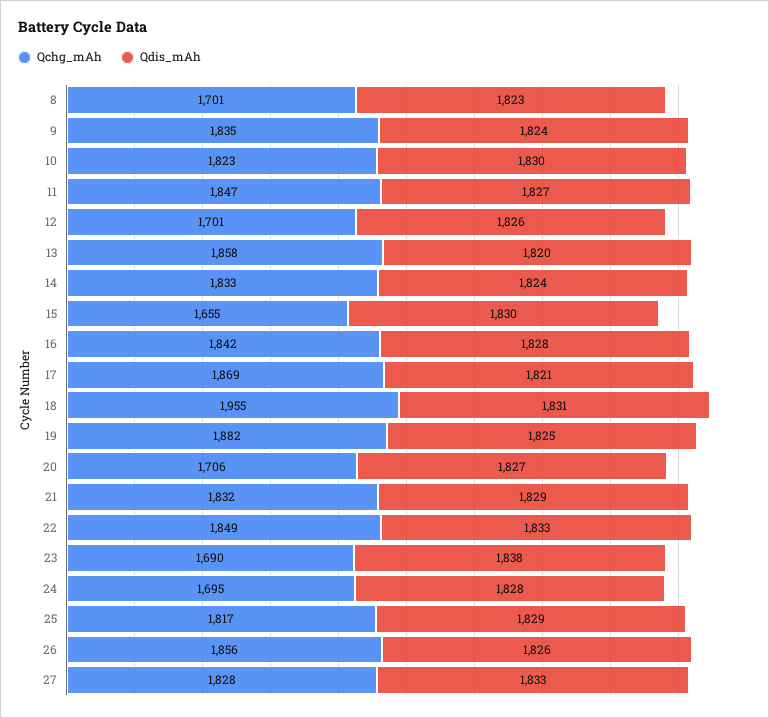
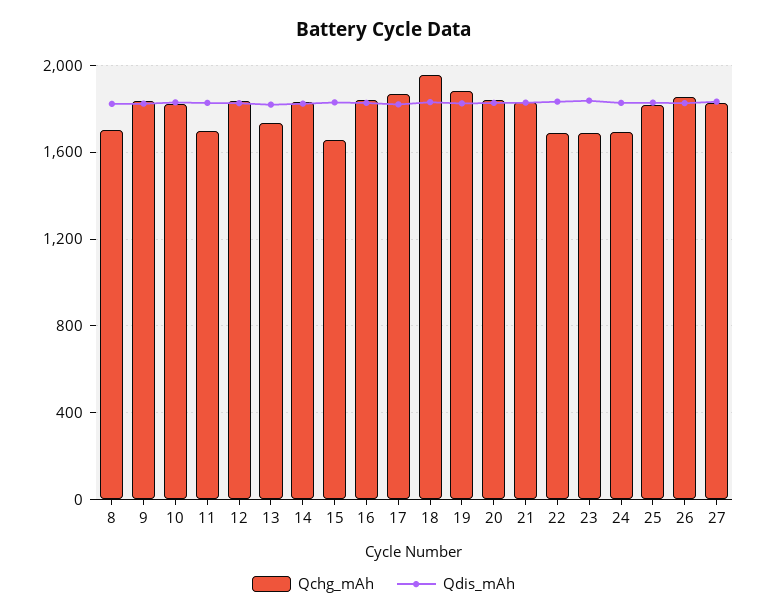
Qchg_mAh, 11: 1847 -> 1700
Qchg_mAh, 12: 1701 -> 1850
Qchg_mAh, 13: 1858 -> 1750
Qchg_mAh, 20: 1706 -> 1850
Qchg_mAh, 22: 1849 -> 1700

